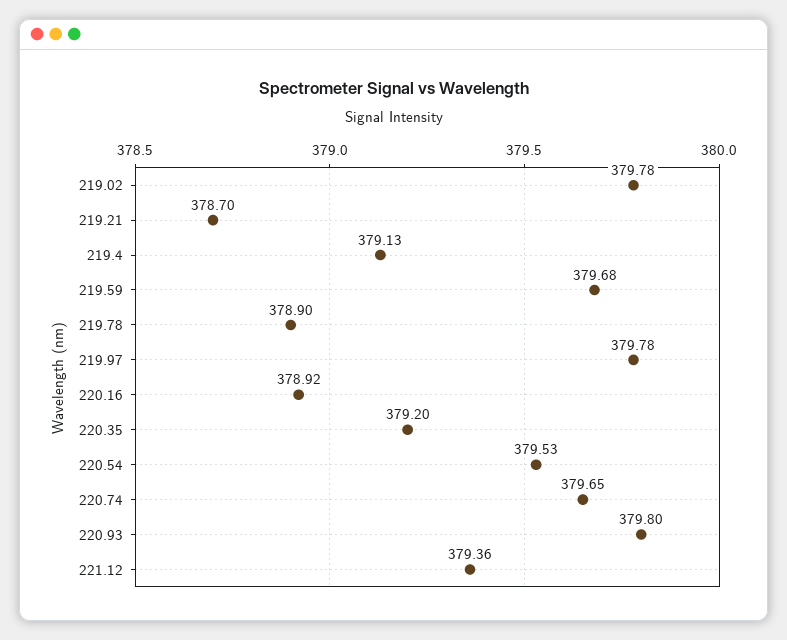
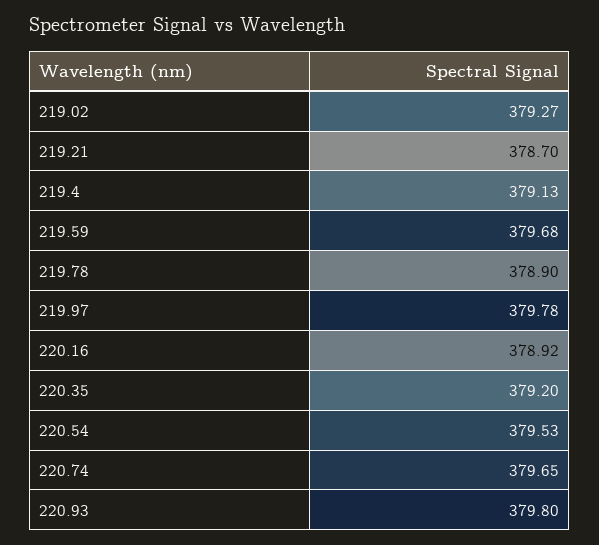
219.02: 379.78 -> 379.27
221.12: 379.36 -> none

